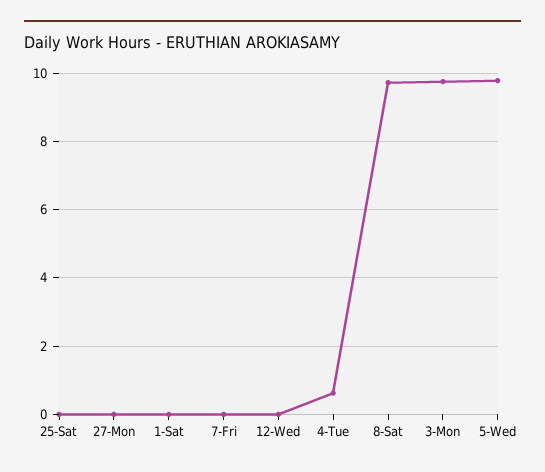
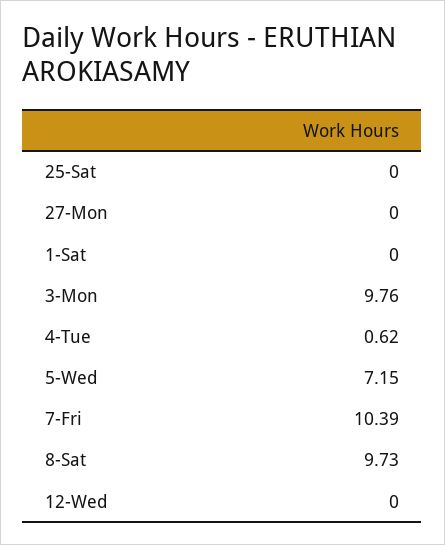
7-Fri: 0 -> 10.39
5-Wed: 9.8 -> 7.15

